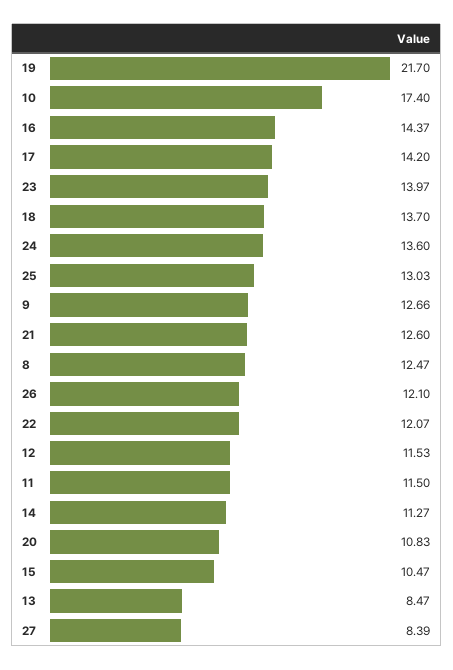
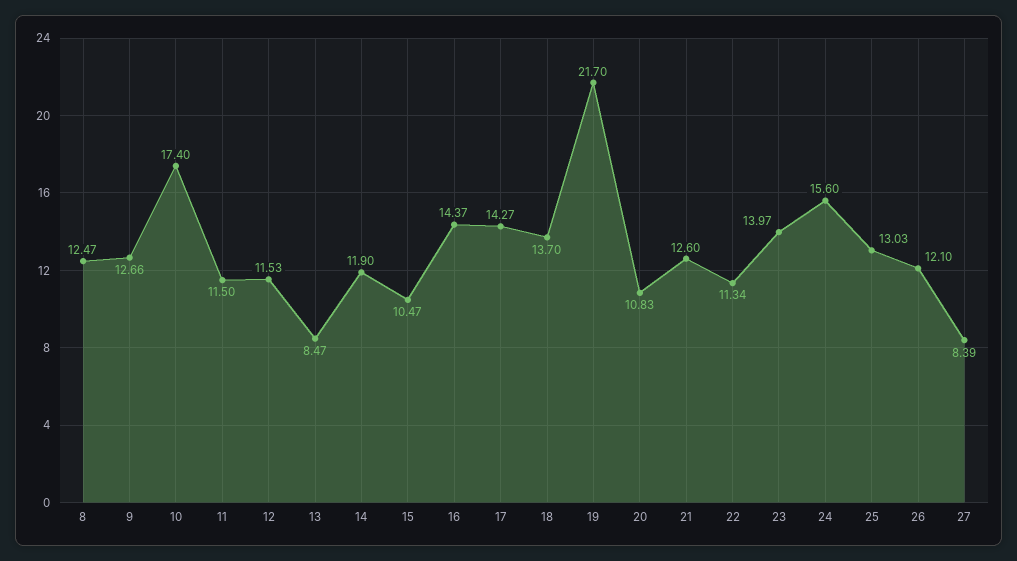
17: 14.2 -> 14.27
24: 13.6 -> 15.6
22: 12.07 -> 11.34
14: 11.27 -> 11.9

